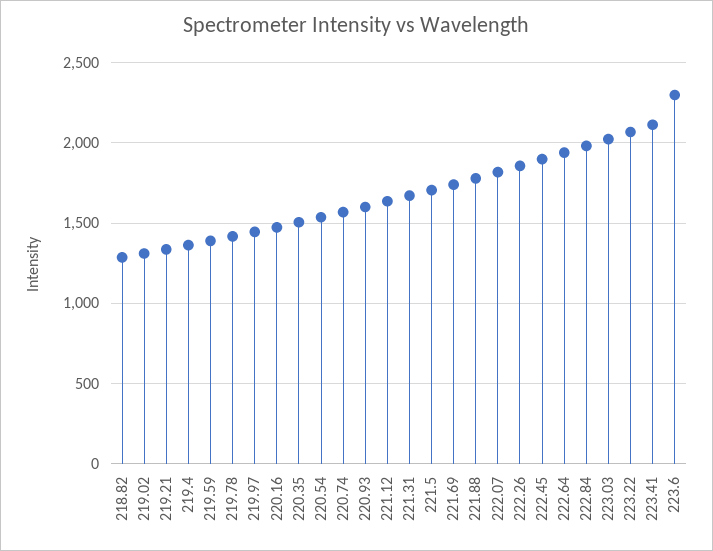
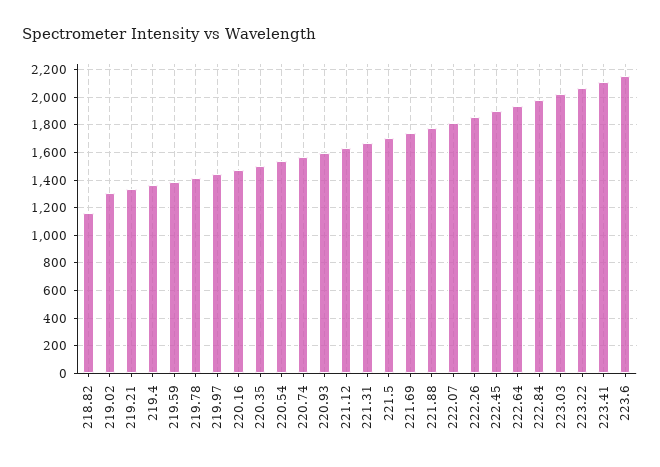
218.82: 1300 -> 1150
223.6: 2300 -> 2150

